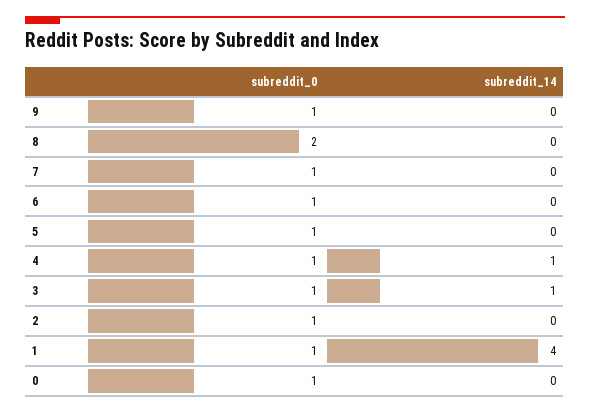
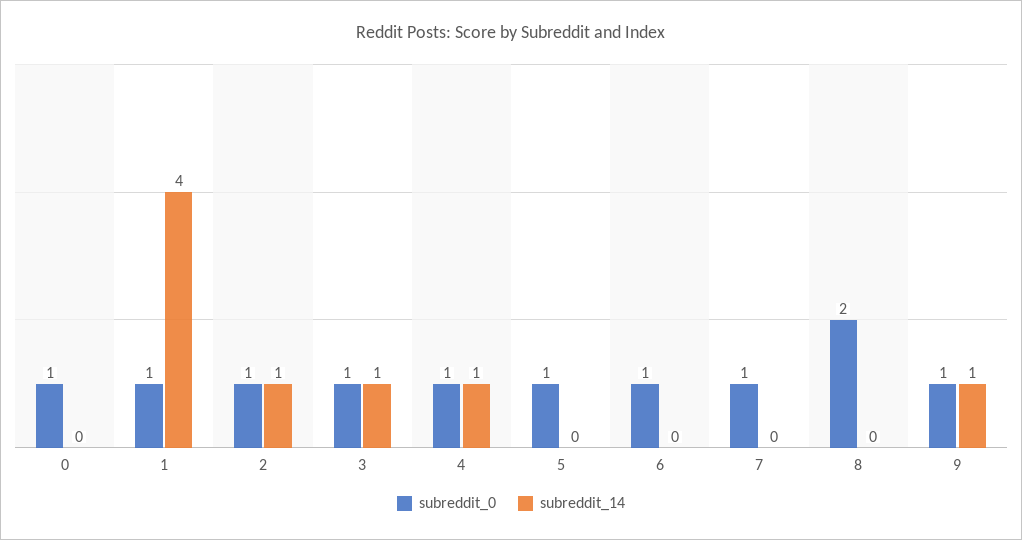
subreddit_14, 9: 0 -> 1
subreddit_14, 2: 0 -> 1

